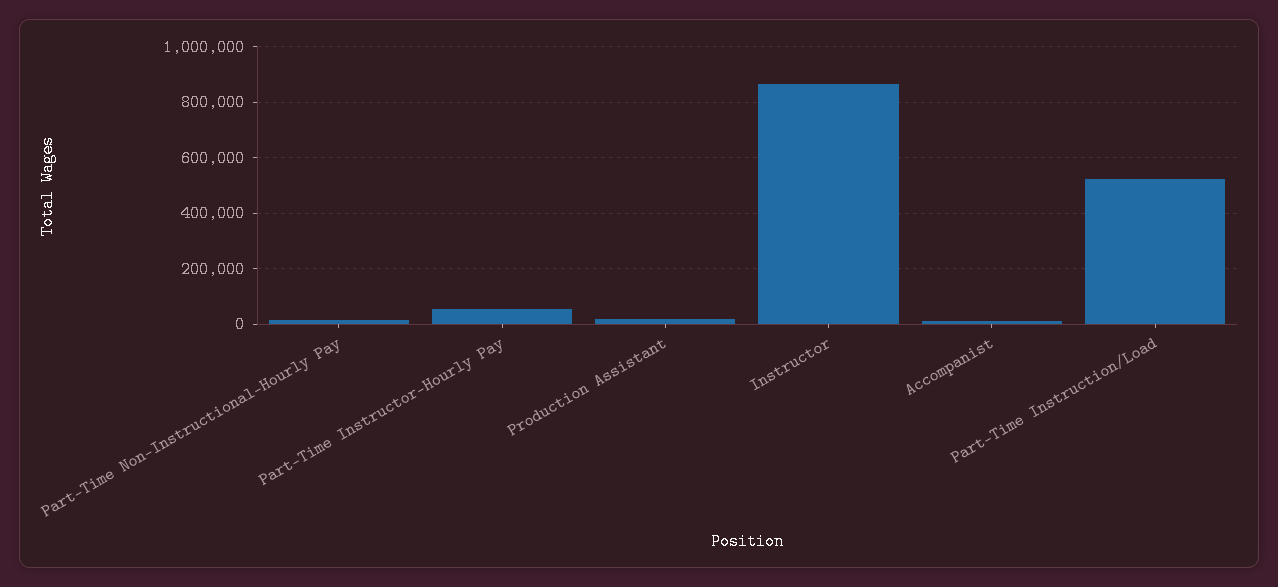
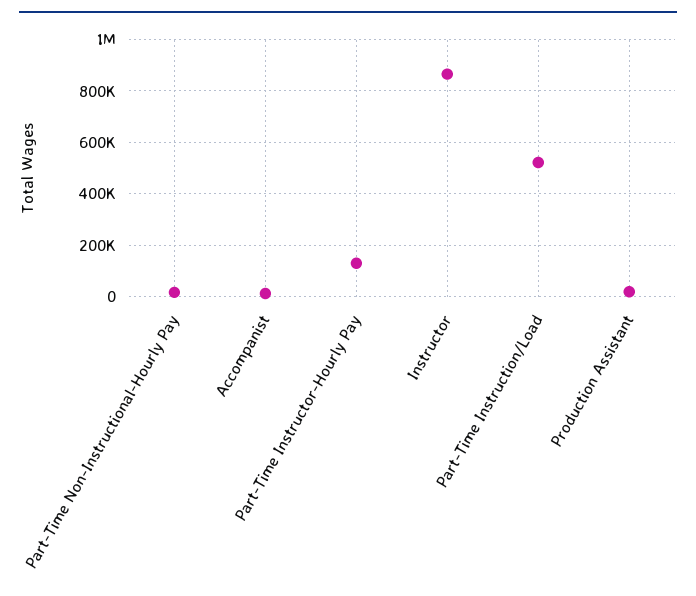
Part-Time Instructor-Hourly Pay: 50000 -> 125000

